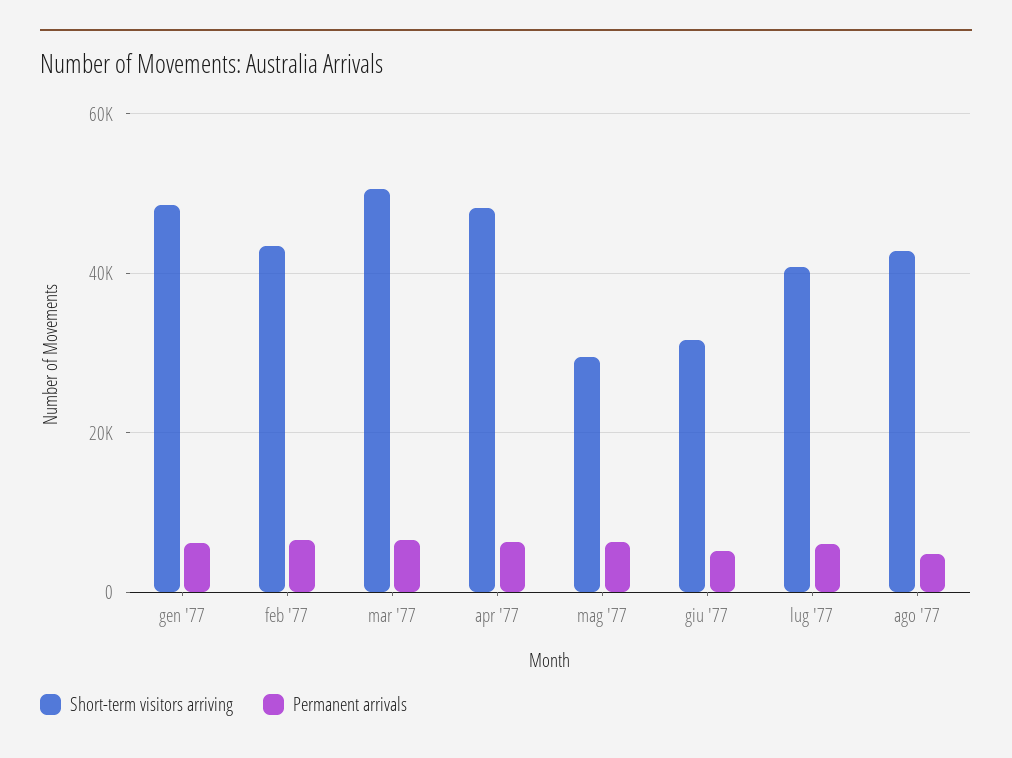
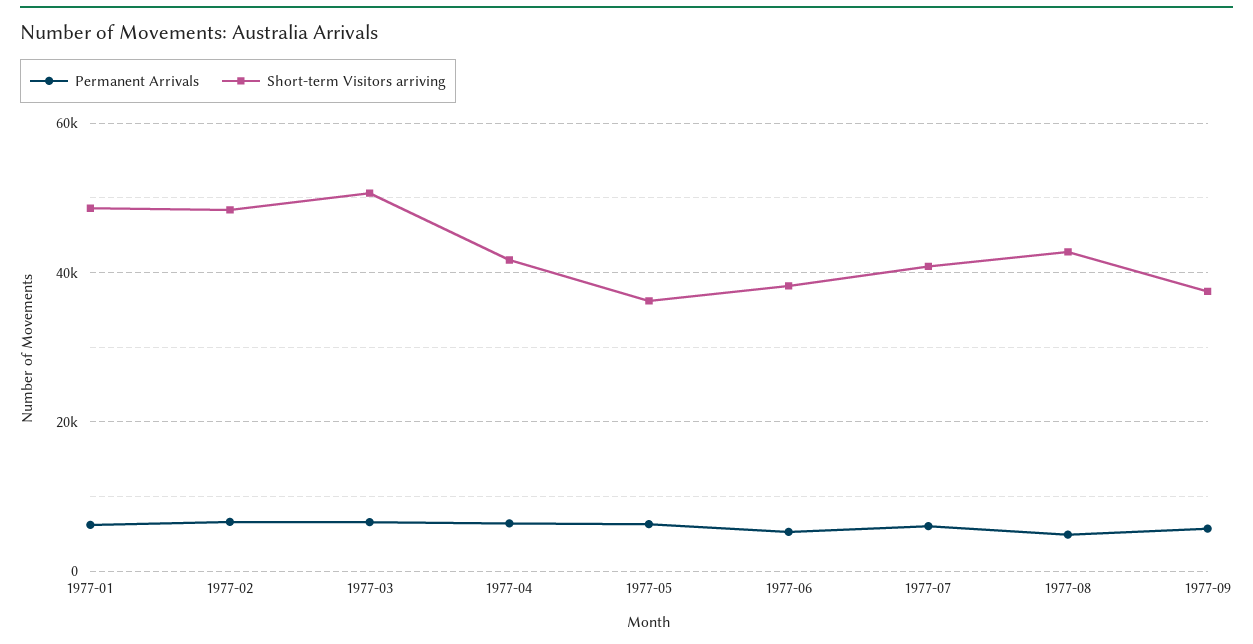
Short-term visitors arriving, feb '77: 44000 -> 48000
Short-term visitors arriving, apr '77: 48000 -> 42000
Short-term visitors arriving, mag '77: 30000 -> 36000
Short-term visitors arriving, giu '77: 32000 -> 38000
Permanent arrivals, 1977-09: none -> 6000
Short-term visitors arriving, 1977-09: none -> 38000

